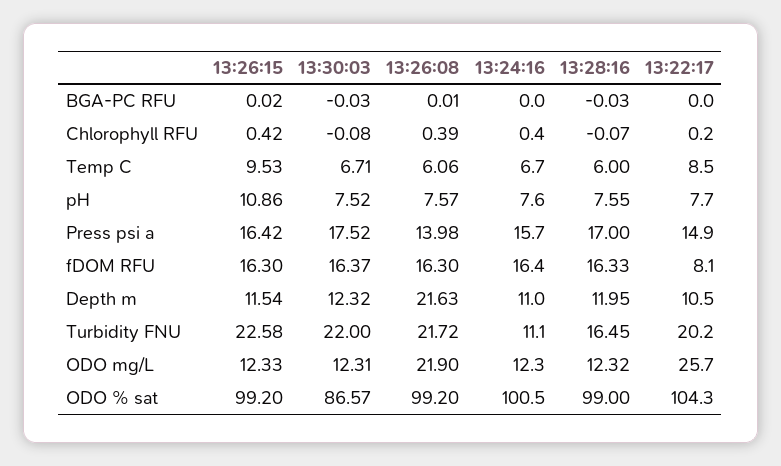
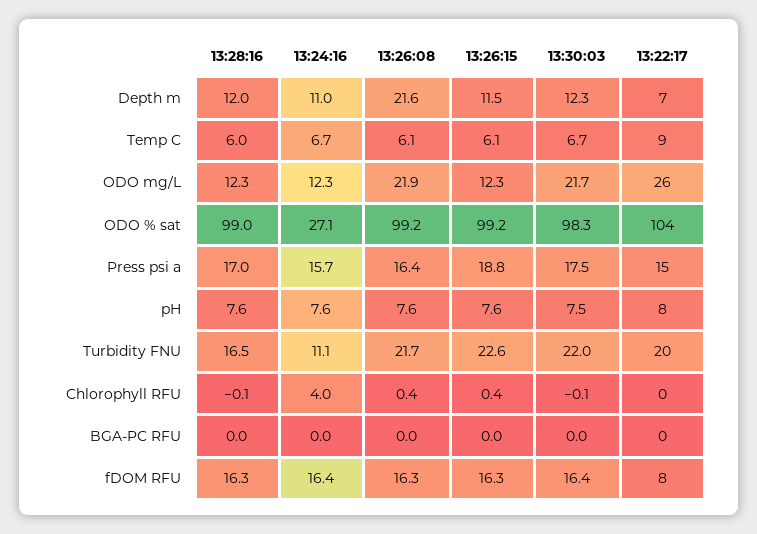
13:24:16, Chlorophyll RFU: 0.4 -> 4
13:26:15, Temp C: 9.53 -> 6.1
13:26:15, pH: 10.86 -> 7.6
13:26:15, Press psi a: 16.42 -> 18.8
13:26:08, Press psi a: 13.98 -> 16.4
13:22:17, Depth m: 10.5 -> 7
13:30:03, ODO mg/L: 12.31 -> 21.7
13:30:03, ODO % sat: 86.57 -> 98.3
13:24:16, ODO % sat: 100.5 -> 27.1

